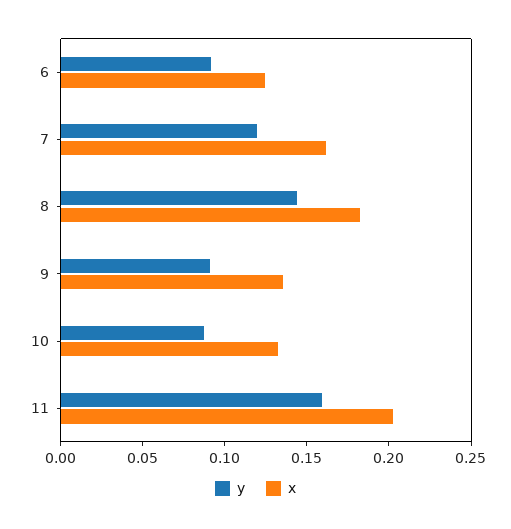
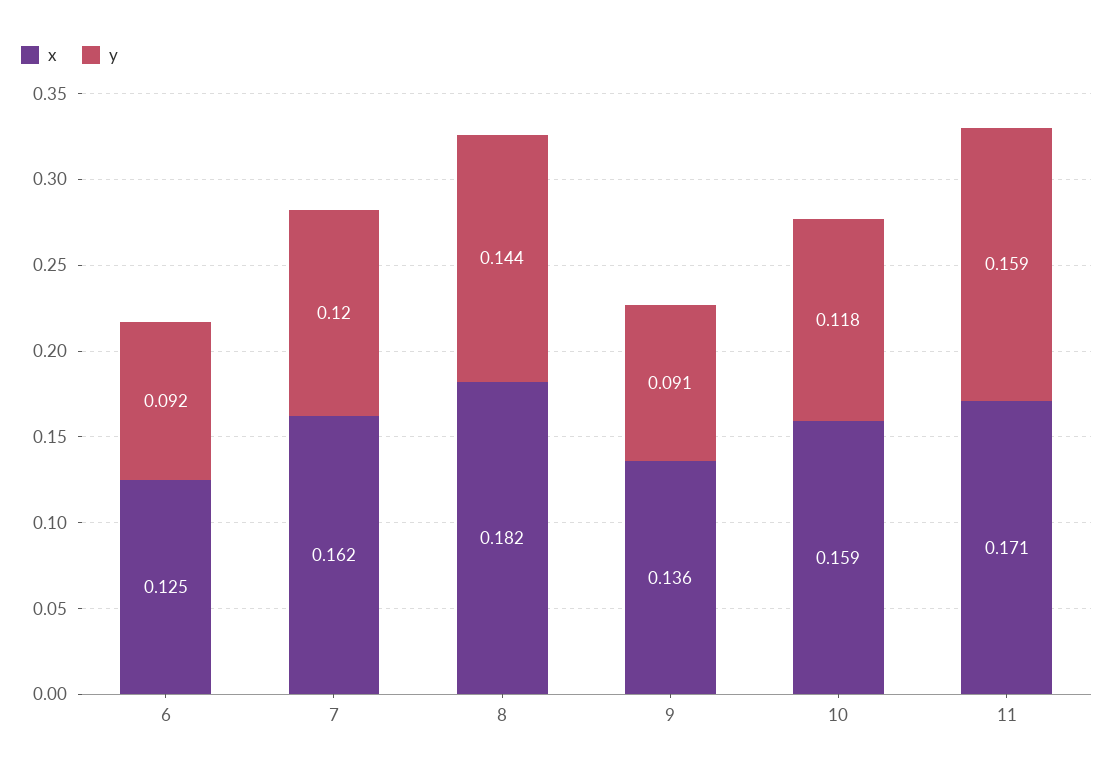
y, 10: 0.09 -> 0.118
x, 10: 0.13 -> 0.159
x, 11: 0.2 -> 0.171

